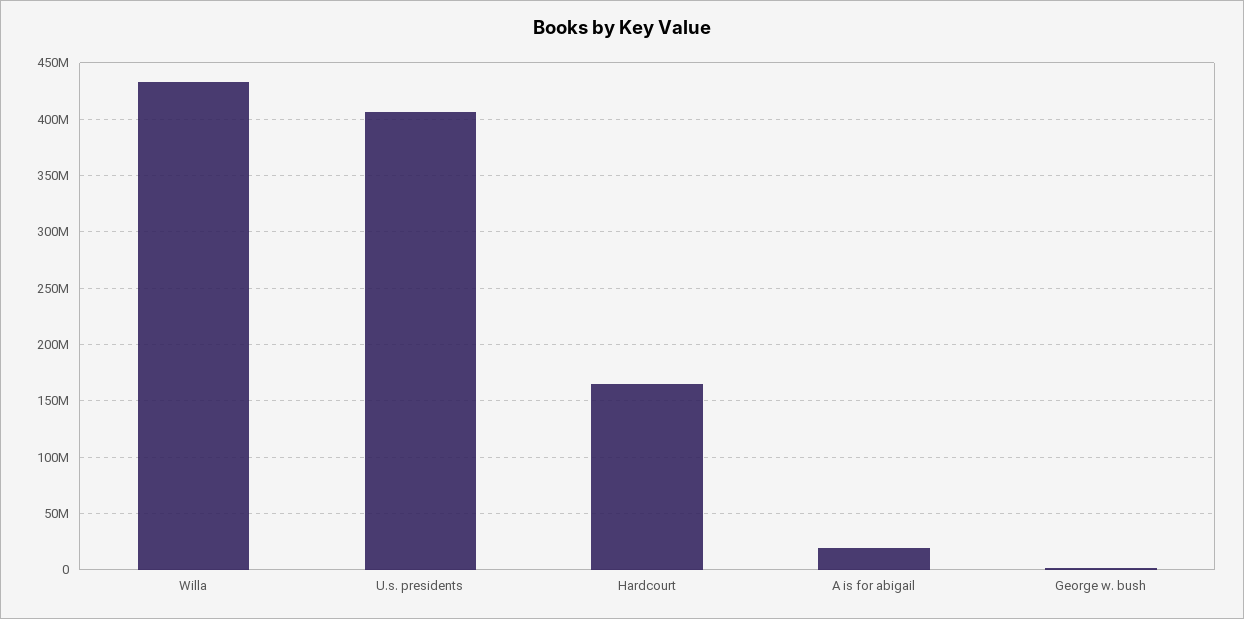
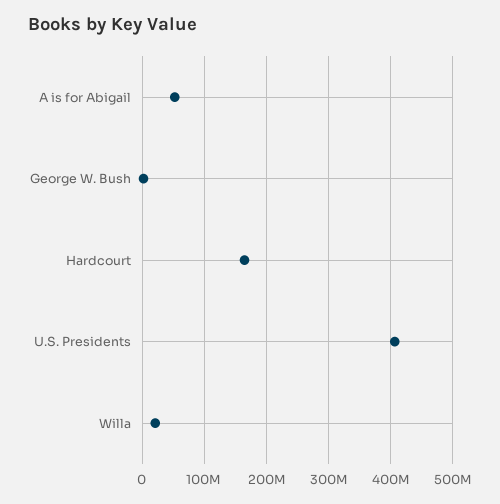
Willa: 430000000 -> 20000000
A is for abigail: 20000000 -> 50000000

